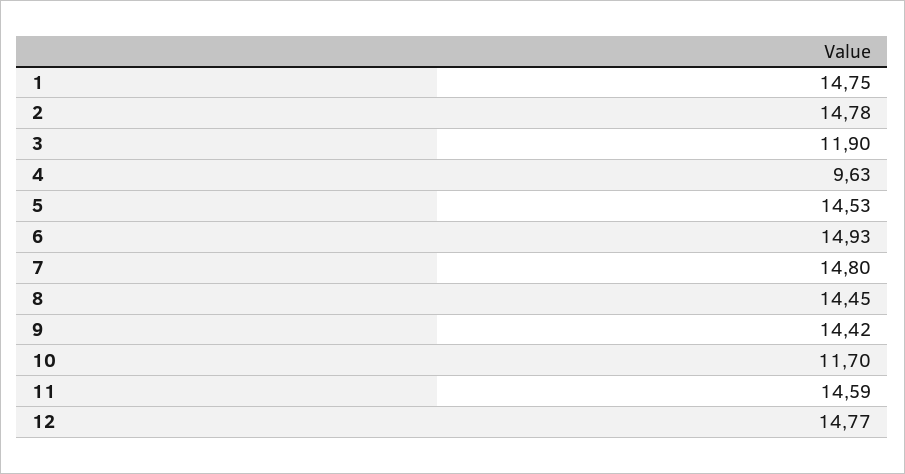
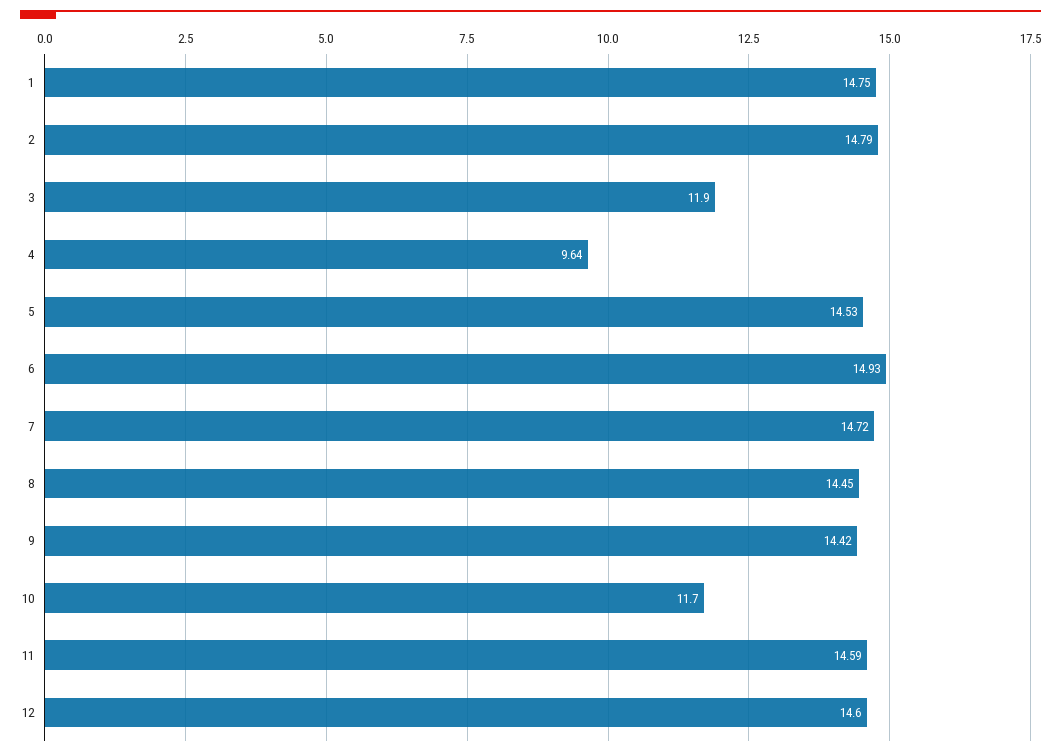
2: 14.78 -> 14.79
4: 9.63 -> 9.64
7: 14.8 -> 14.72
12: 14.77 -> 14.6

